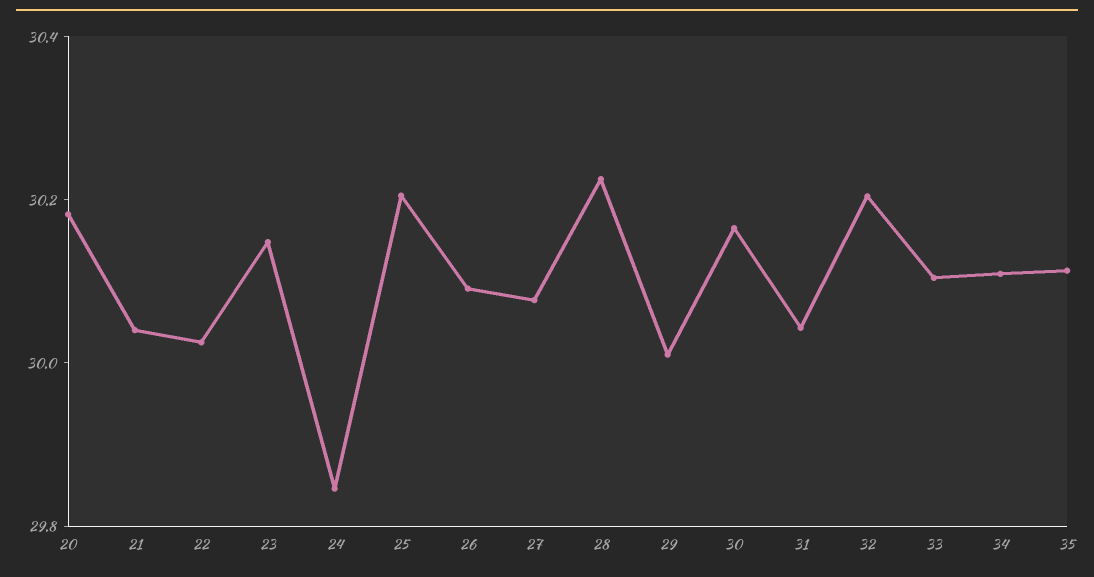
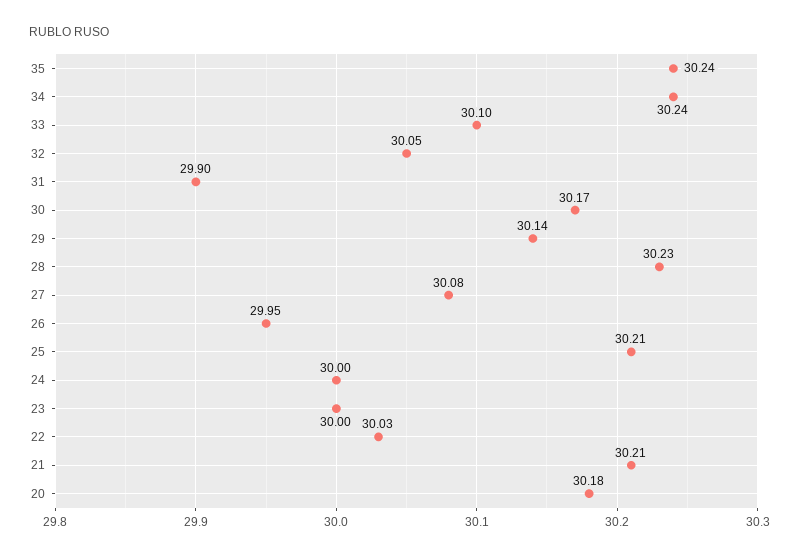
21: 30.05 -> 30.21
23: 30.15 -> 30
24: 29.85 -> 30
26: 30.1 -> 29.95
29: 30 -> 30.14
31: 30.05 -> 29.9
32: 30.2 -> 30.05
34: 30.1 -> 30.24
35: 30.1 -> 30.24

